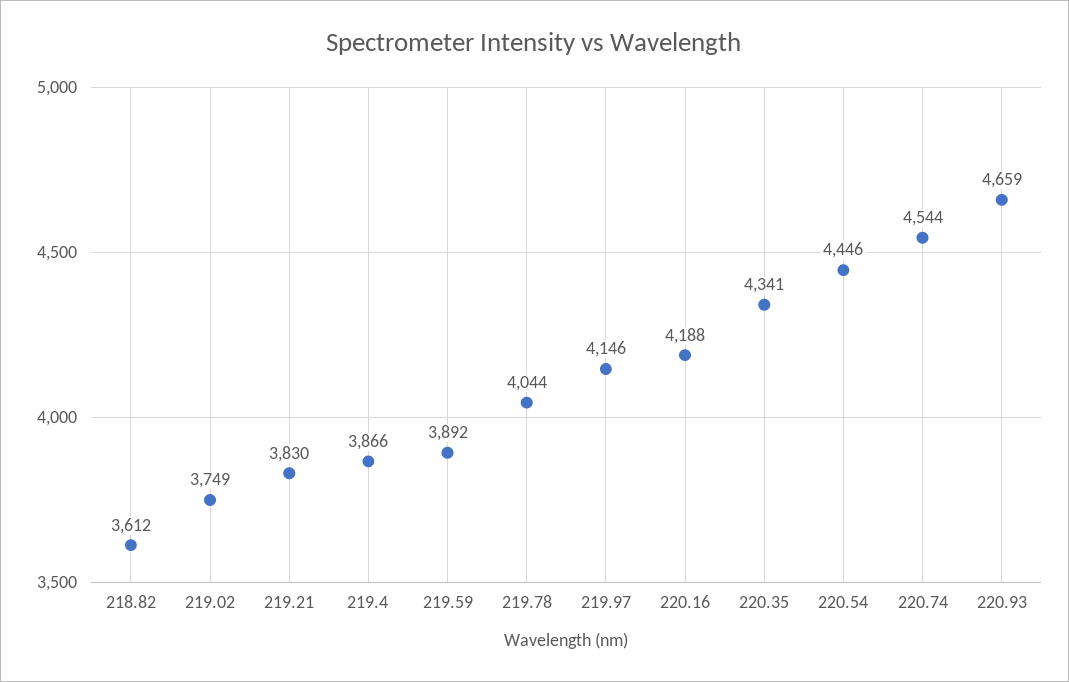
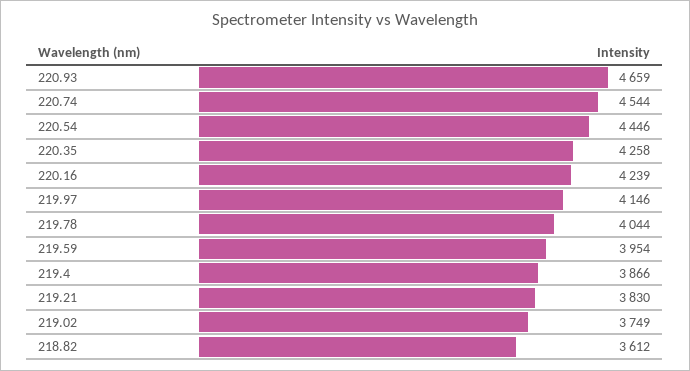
219.59: 3892 -> 3954
220.16: 4188 -> 4239
220.35: 4341 -> 4258

